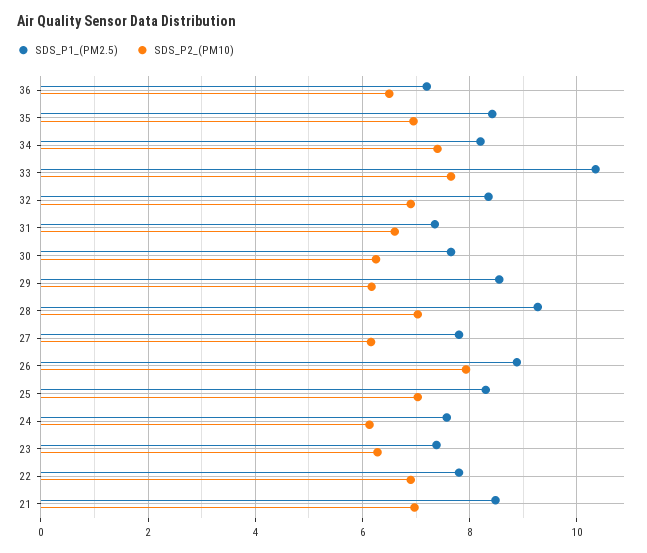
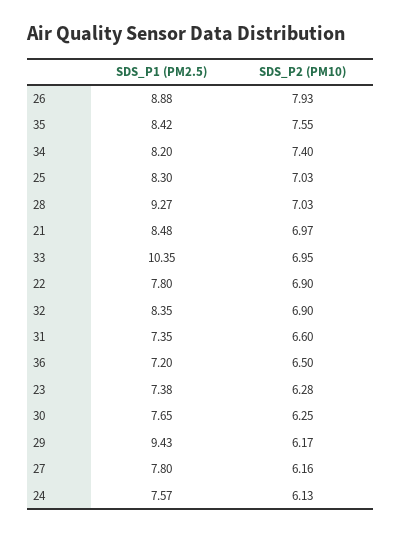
SDS_P2_(PM10), 35: 7 -> 7.55
SDS_P2_(PM10), 33: 7.6 -> 6.95
SDS_P1_(PM2.5), 29: 8.6 -> 9.43

